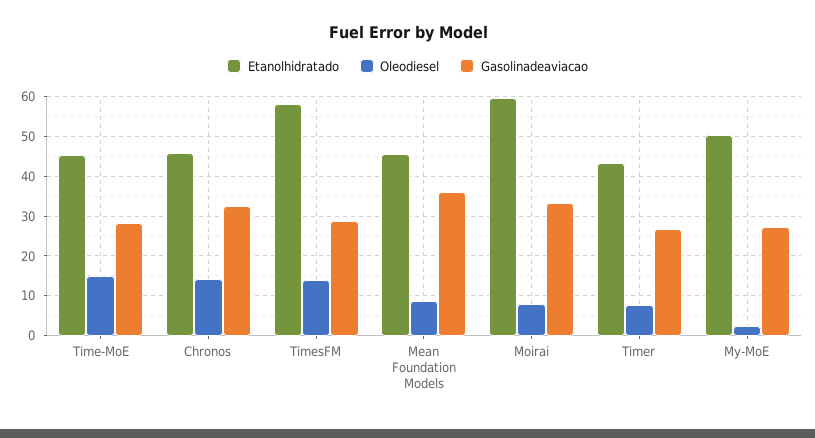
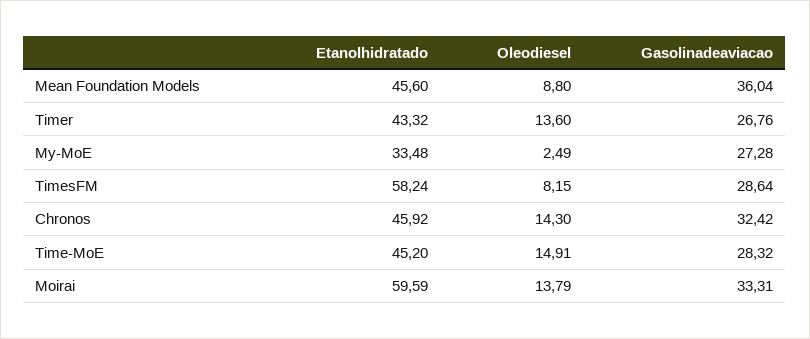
Oleodiesel, TimesFM: 14 -> 8.15
Oleodiesel, Moirai: 8 -> 13.79
Oleodiesel, Timer: 8 -> 13.6
Etanolhidratado, My-MoE: 50 -> 33.48

